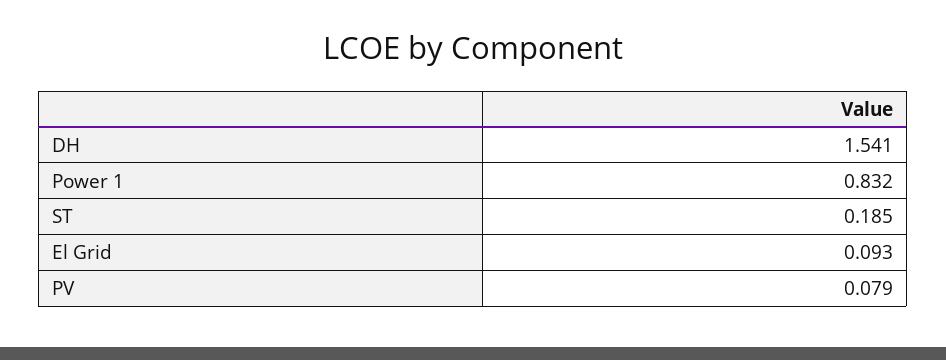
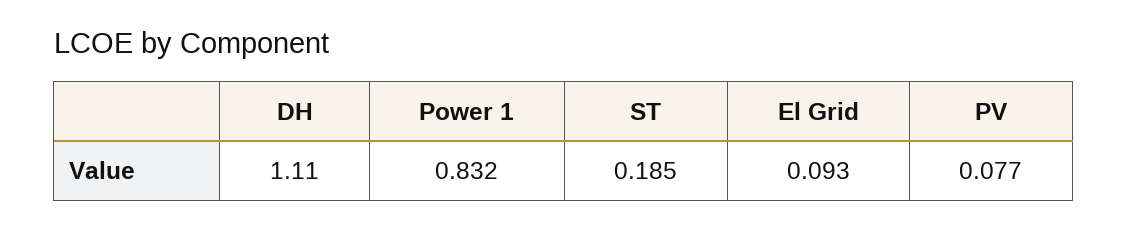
DH: 1.541 -> 1.11
PV: 0.079 -> 0.077

